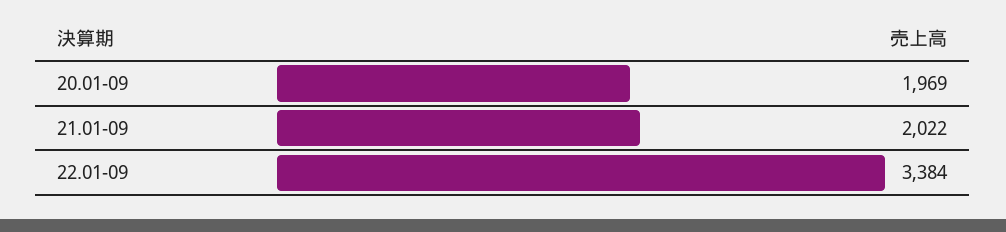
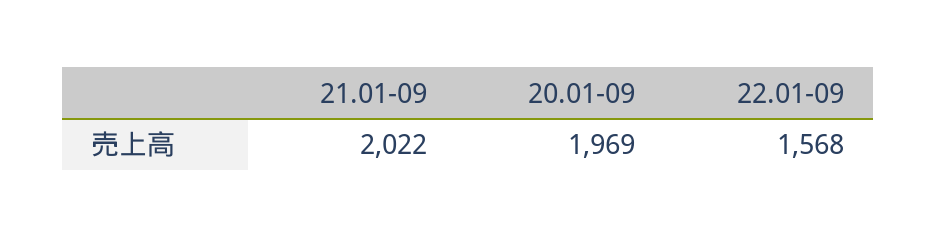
22.01-09: 3384 -> 1568

